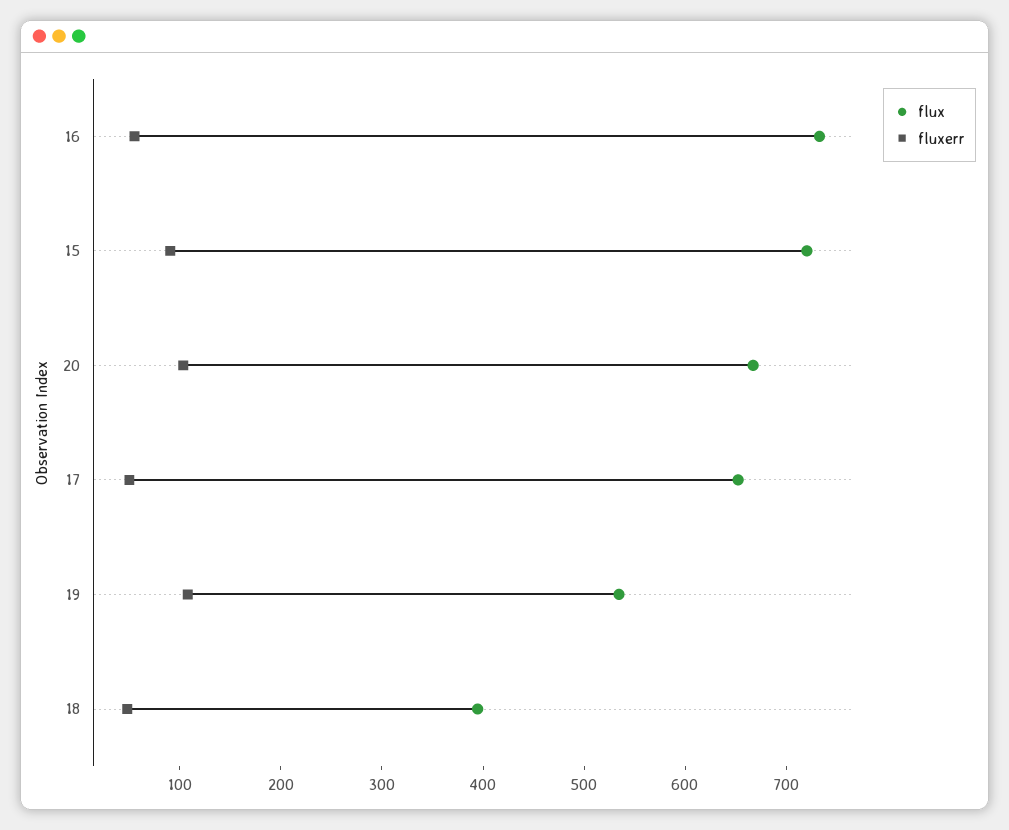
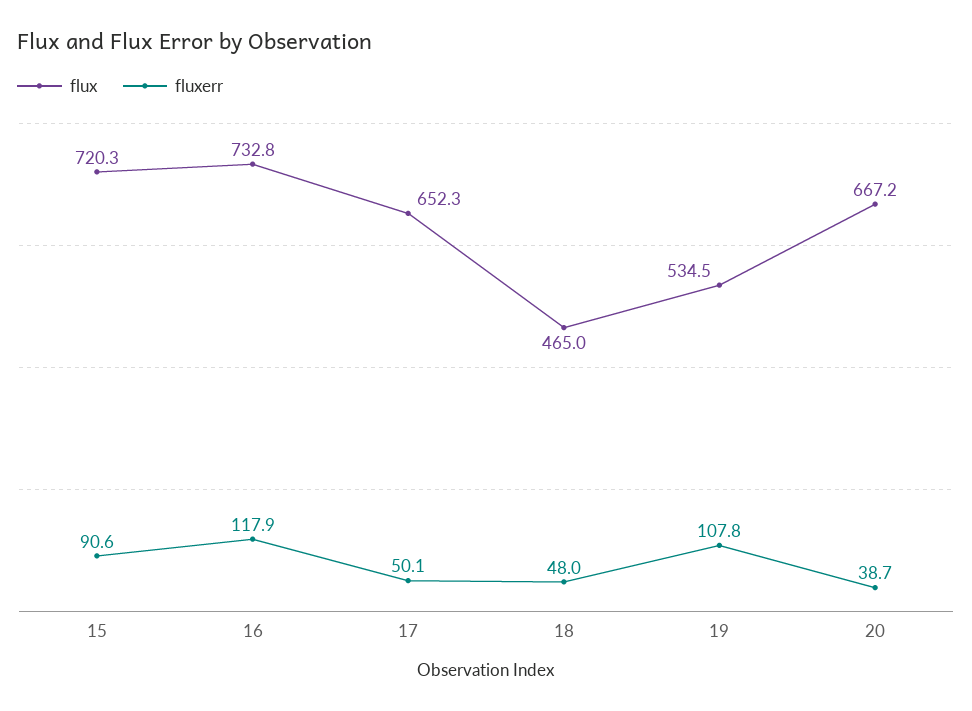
fluxerr, 16: 60 -> 117.9
fluxerr, 20: 100 -> 38.7
flux, 18: 400 -> 465

